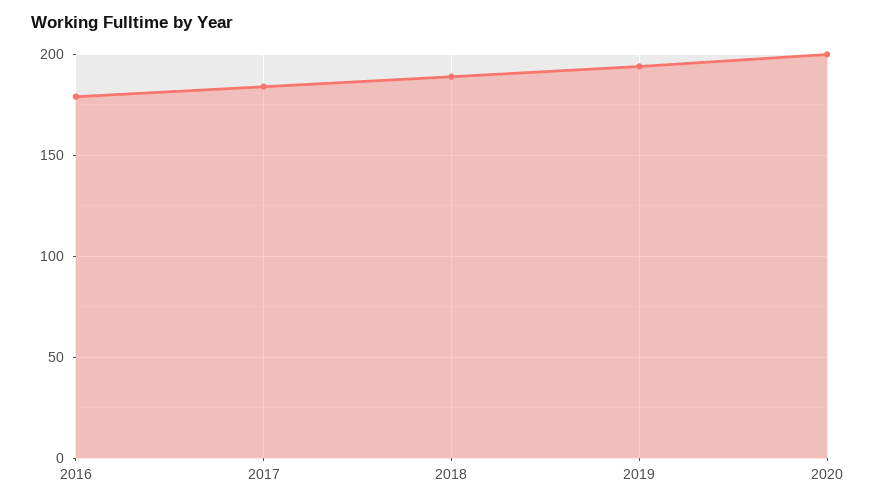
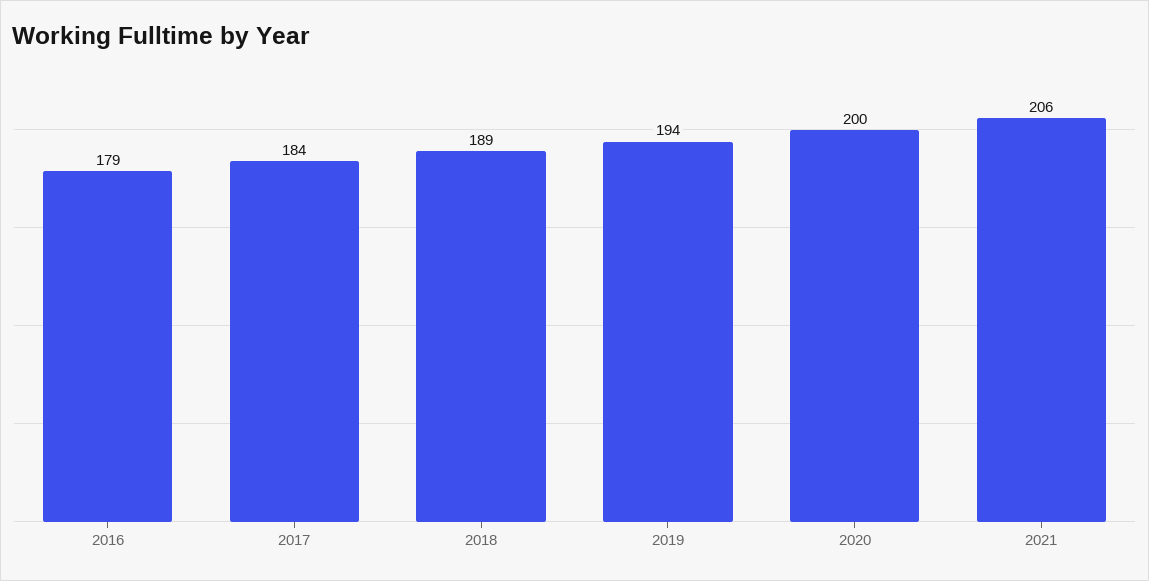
2021: none -> 206

